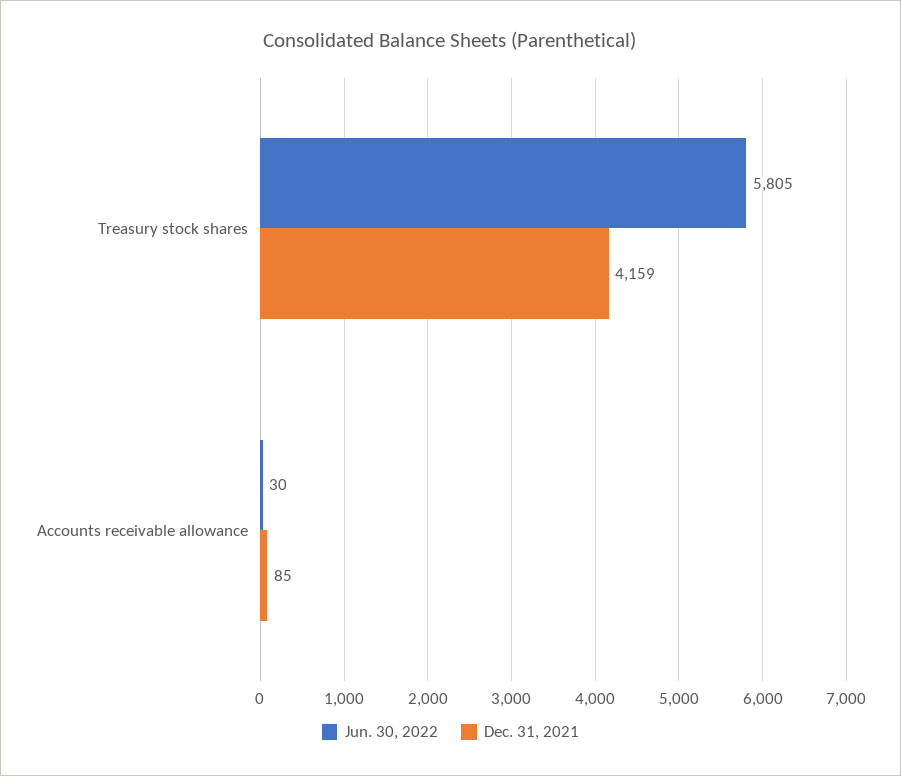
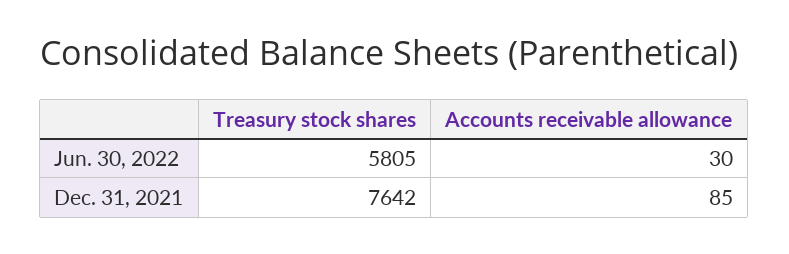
Dec. 31, 2021, Treasury stock shares: 4159 -> 7642

